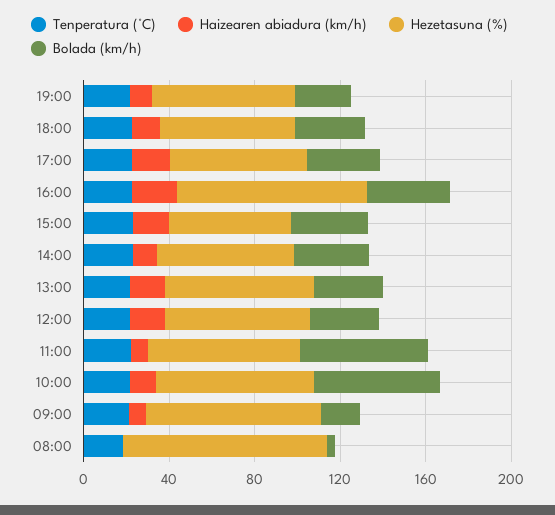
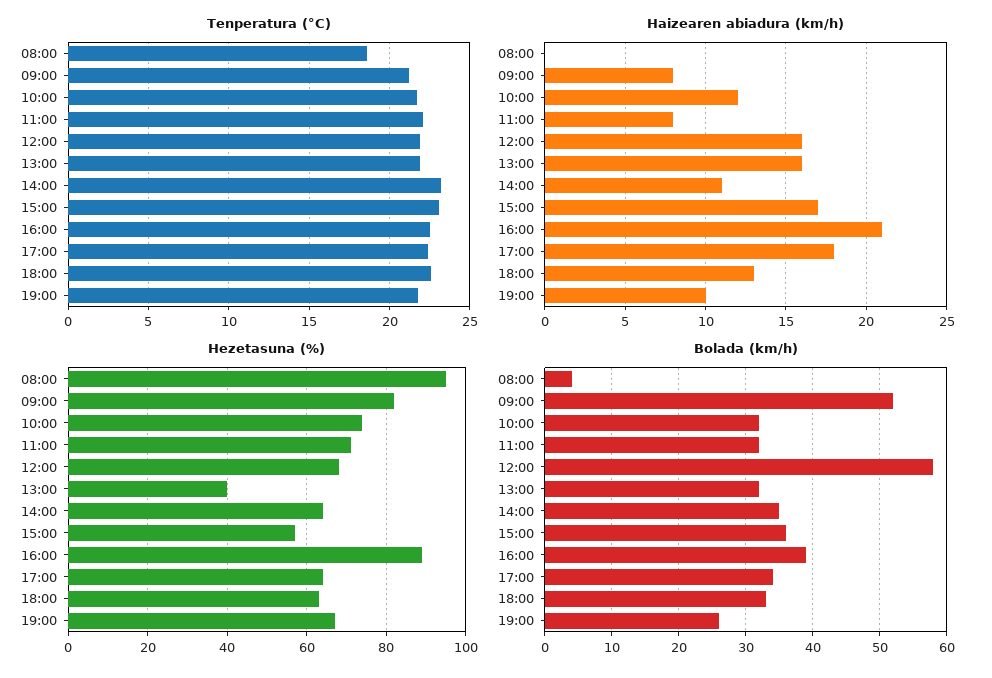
Hezetasuna (%), 13:00: 70 -> 40
Bolada (km/h), 12:00: 30 -> 58
Bolada (km/h), 11:00: 60 -> 32
Bolada (km/h), 10:00: 60 -> 32
Bolada (km/h), 09:00: 20 -> 52

